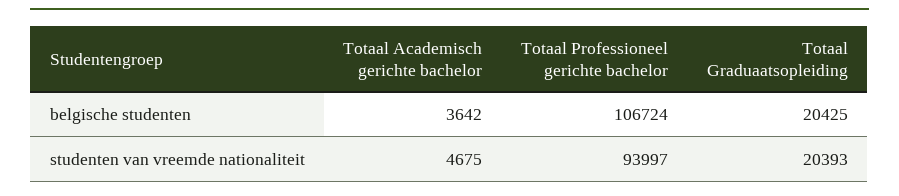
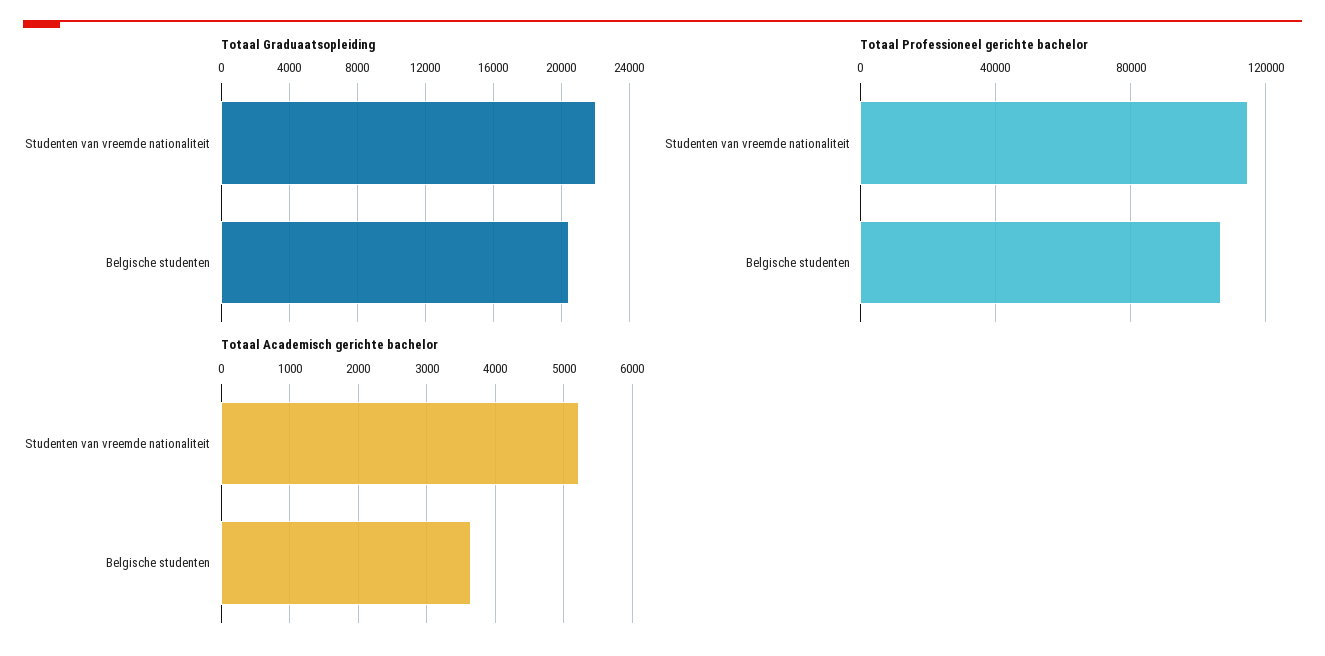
Totaal Academisch gerichte bachelor, studenten van vreemde nationaliteit: 4675 -> 5200
Totaal Professioneel gerichte bachelor, studenten van vreemde nationaliteit: 93997 -> 115000
Totaal Graduaatsopleiding, studenten van vreemde nationaliteit: 20393 -> 22000

